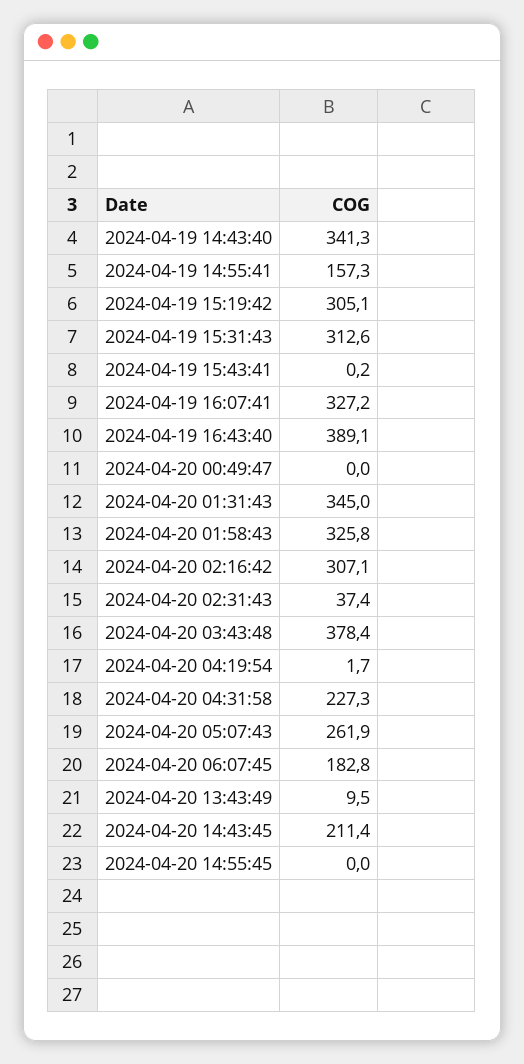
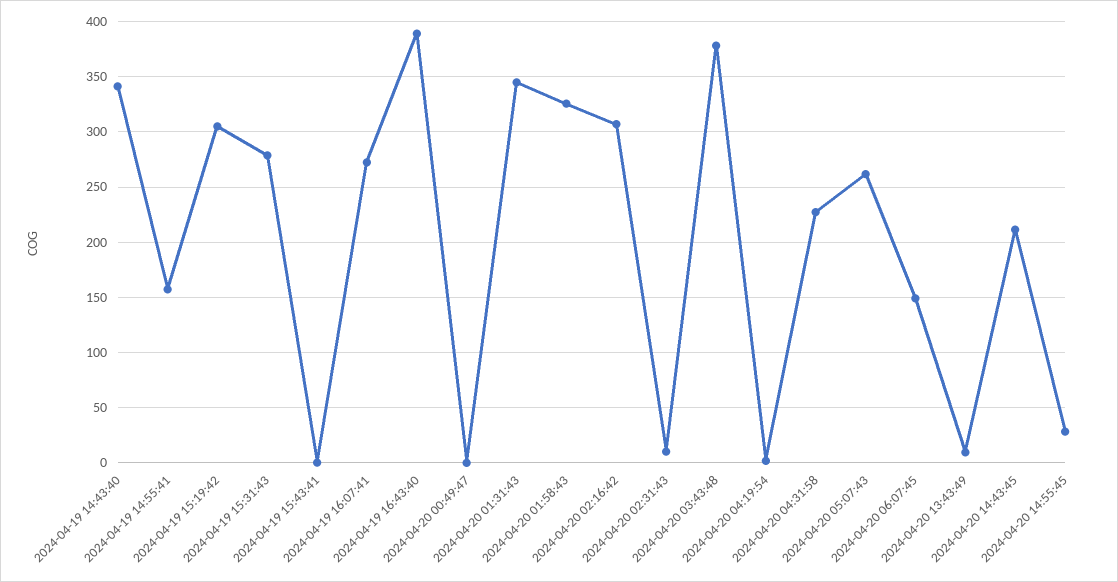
2024-04-19 15:31:43: 312.6 -> 280
2024-04-19 16:07:41: 327.2 -> 270
2024-04-20 02:31:43: 37.4 -> 10
2024-04-20 06:07:45: 182.8 -> 150
2024-04-20 14:55:45: 0 -> 30

